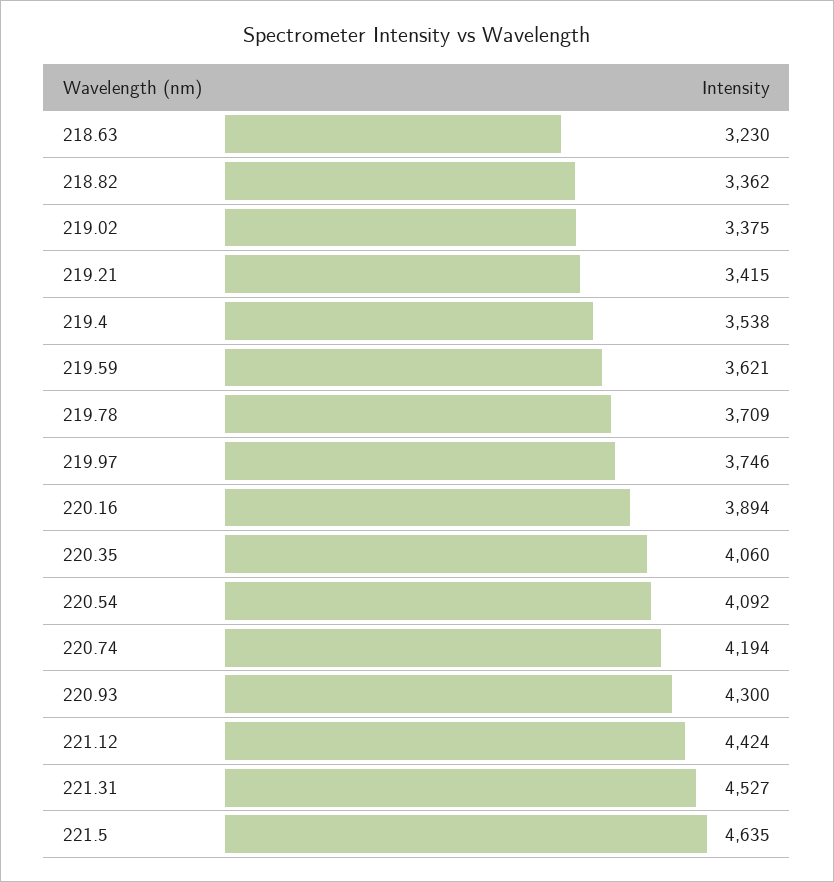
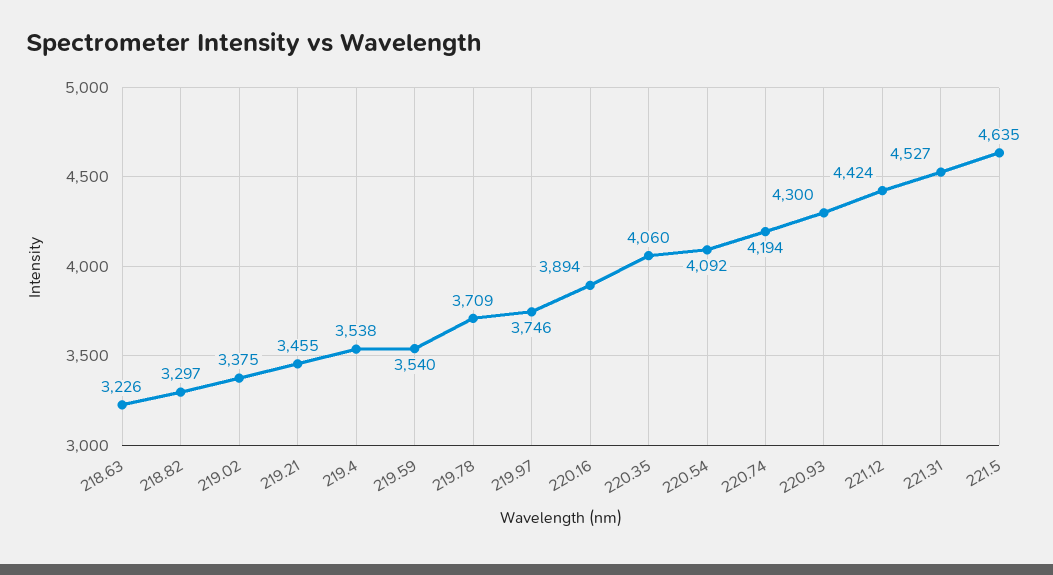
218.63: 3230 -> 3226
218.82: 3362 -> 3297
219.21: 3415 -> 3455
219.59: 3621 -> 3540

